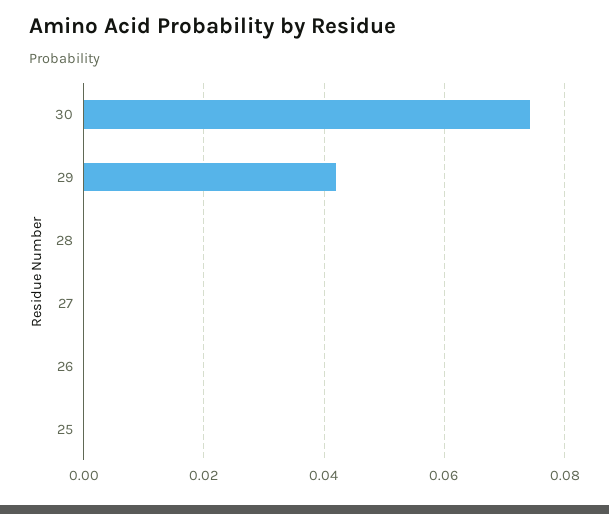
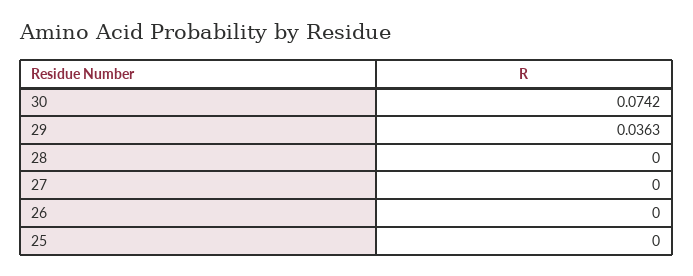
29: 0.042 -> 0.0363

